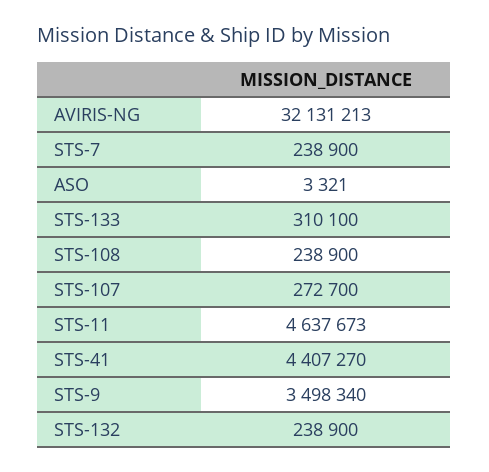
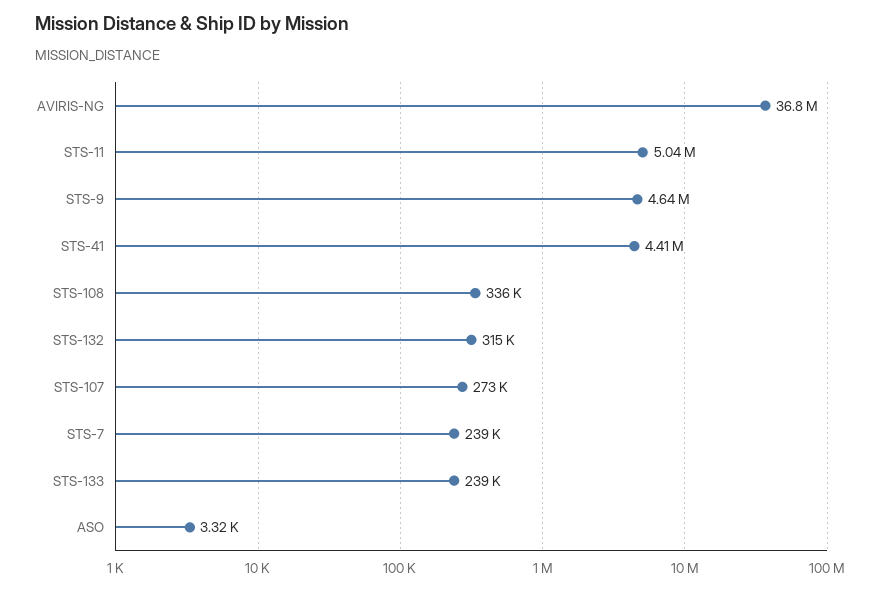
AVIRIS-NG: 32131213 -> 36800000
STS-133: 310100 -> 239000
STS-108: 238900 -> 336000
STS-11: 4637673 -> 5040000
STS-9: 3498340 -> 4640000
STS-132: 238900 -> 315000

